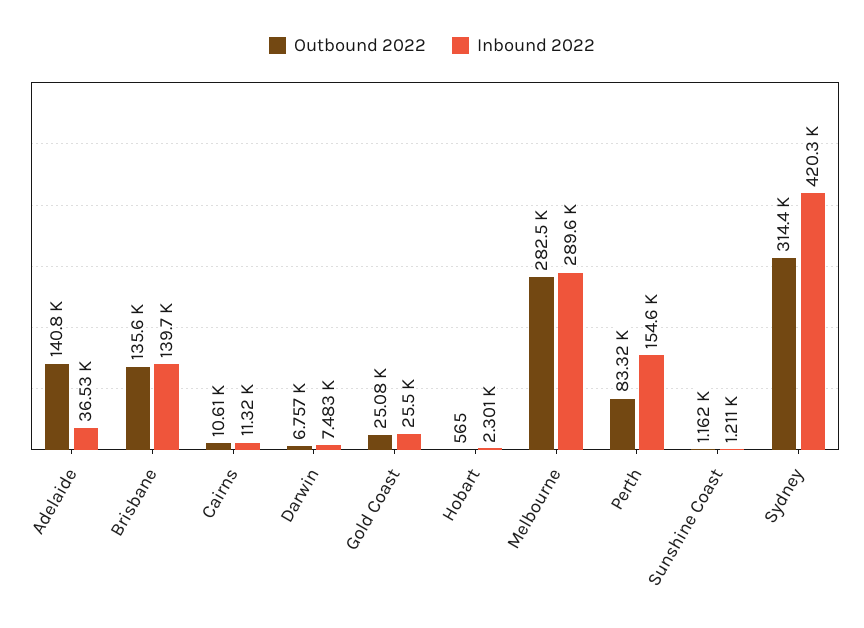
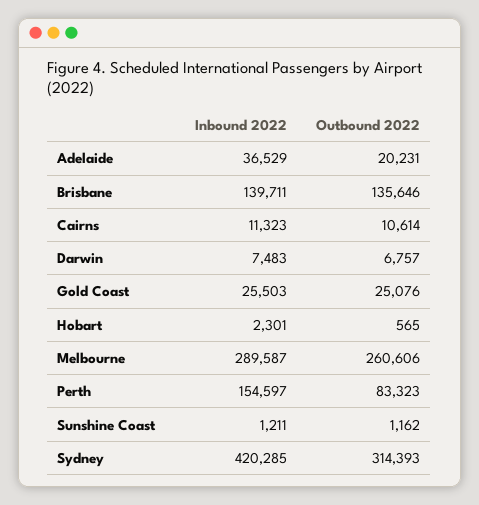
Outbound 2022, Adelaide: 140800 -> 20231
Outbound 2022, Melbourne: 282500 -> 260606

